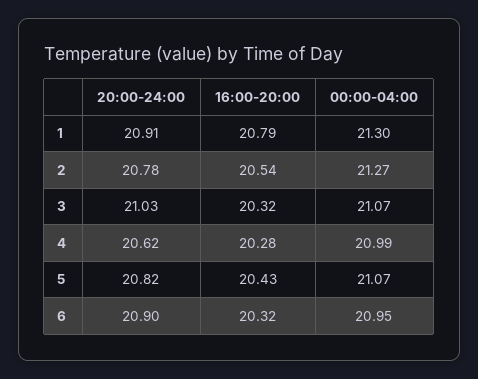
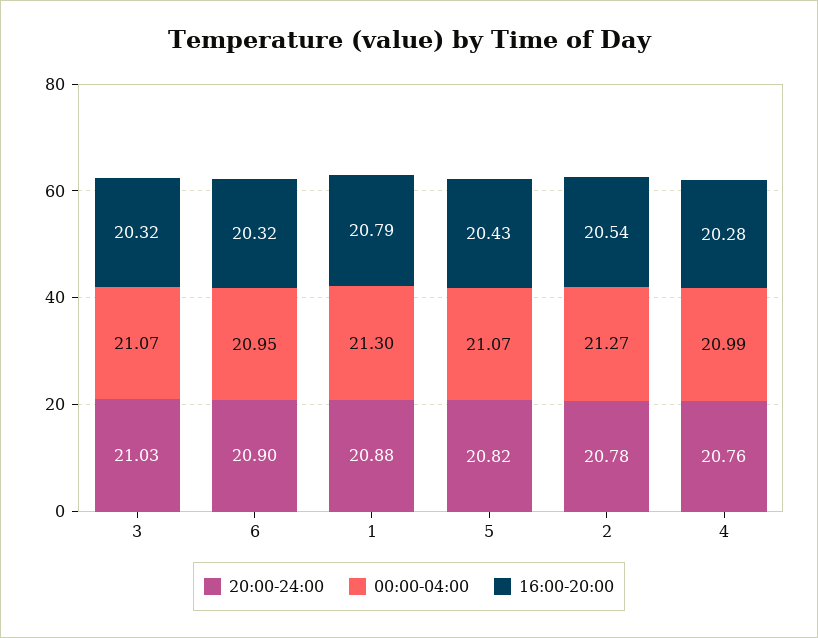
20:00-24:00, 1: 20.91 -> 20.88
20:00-24:00, 4: 20.62 -> 20.76

